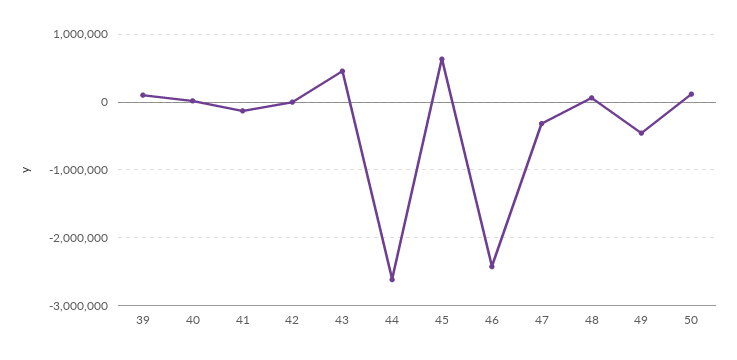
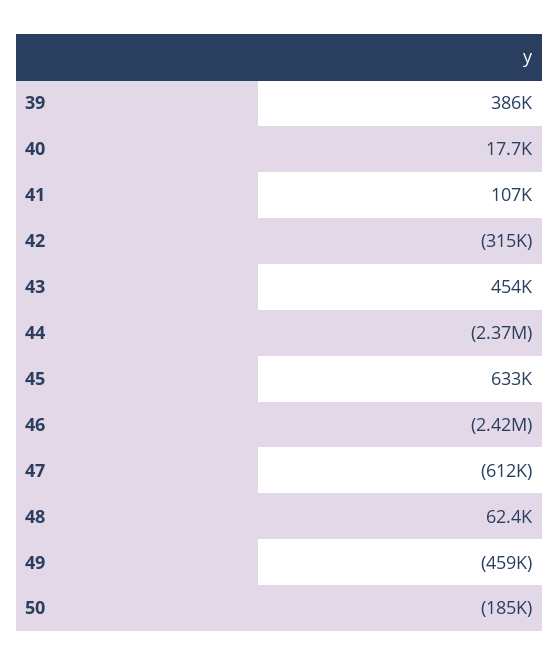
39: 100000 -> 386000
41: -100000 -> 107000
42: 0 -> -315000
44: -2600000 -> -2370000
47: -300000 -> -612000
50: 100000 -> -185000

